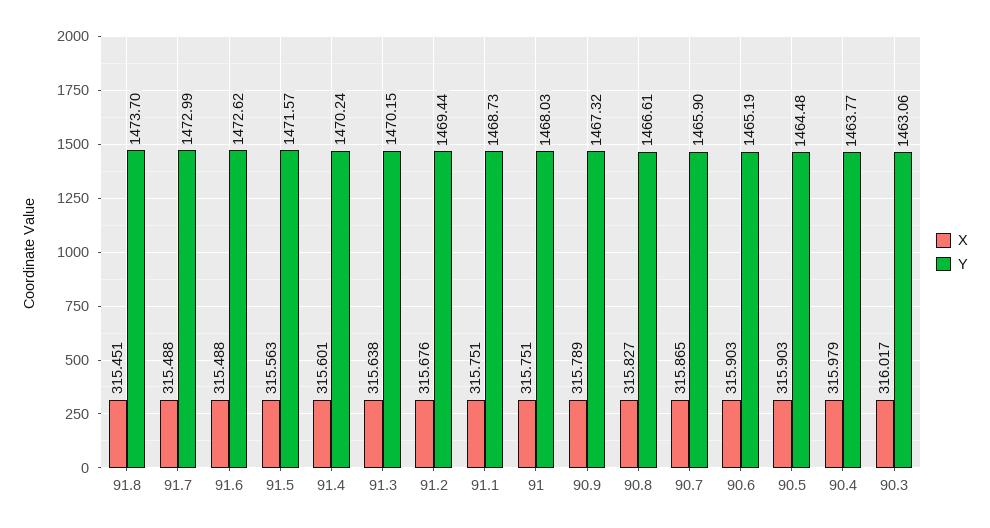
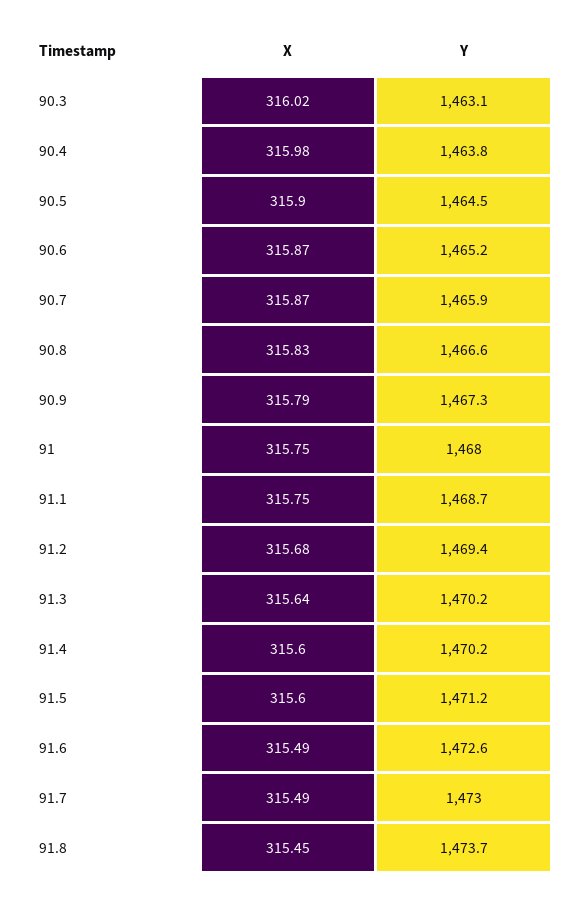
X, 91.5: 315.563 -> 315.6
Y, 91.5: 1471.57 -> 1471.2
X, 90.6: 315.903 -> 315.87

